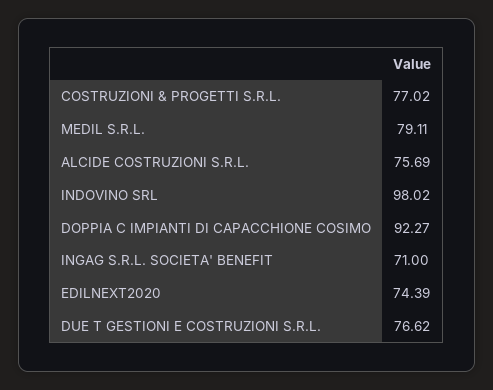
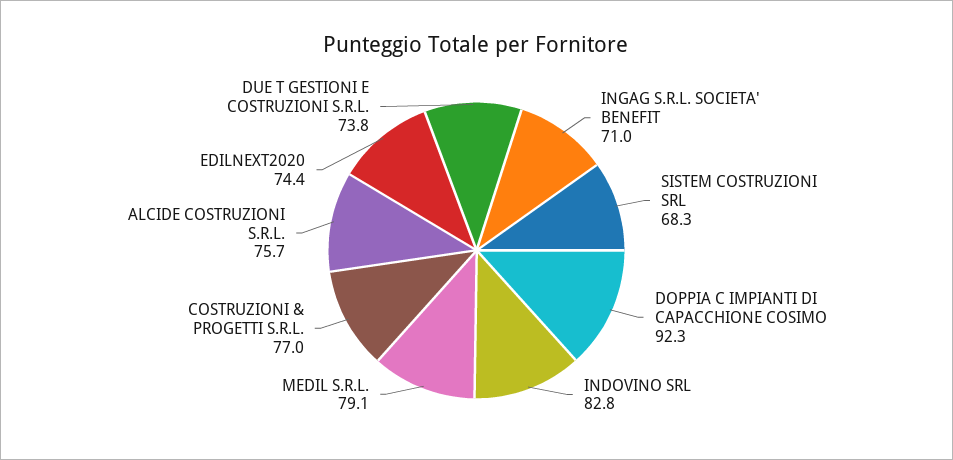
INDOVINO SRL: 98.02 -> 82.8
DUE T GESTIONI E COSTRUZIONI S.R.L.: 76.62 -> 73.8
SISTEM COSTRUZIONI SRL: none -> 68.3

